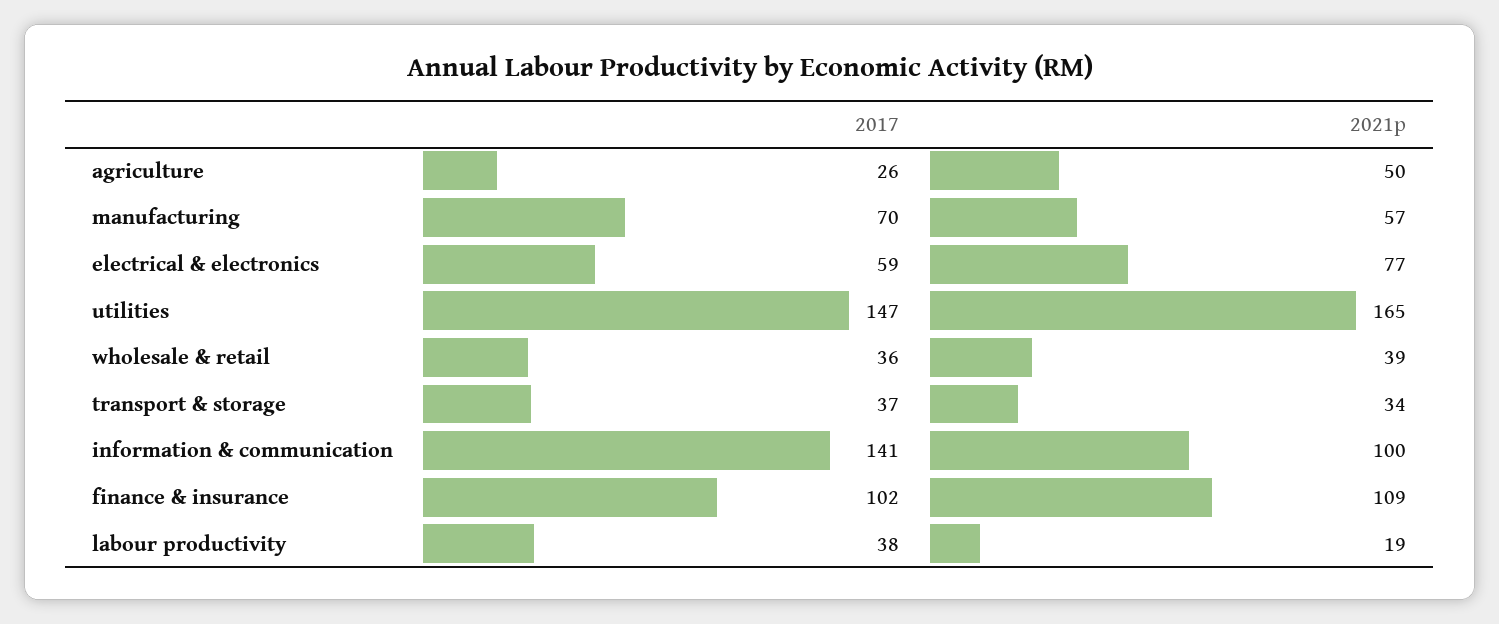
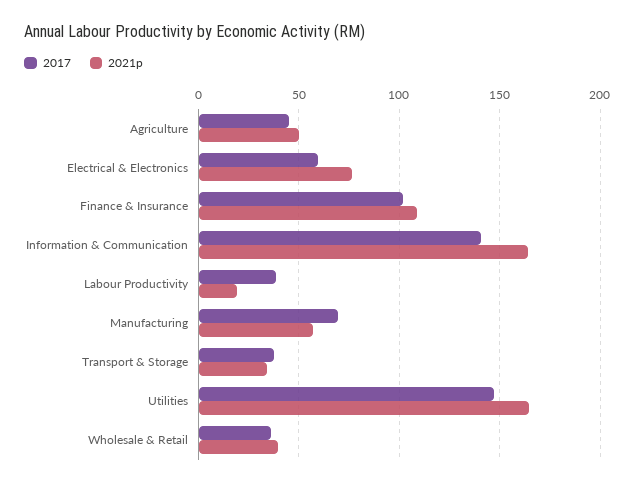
2017, agriculture: 26 -> 45
2021p, information & communication: 100 -> 165

